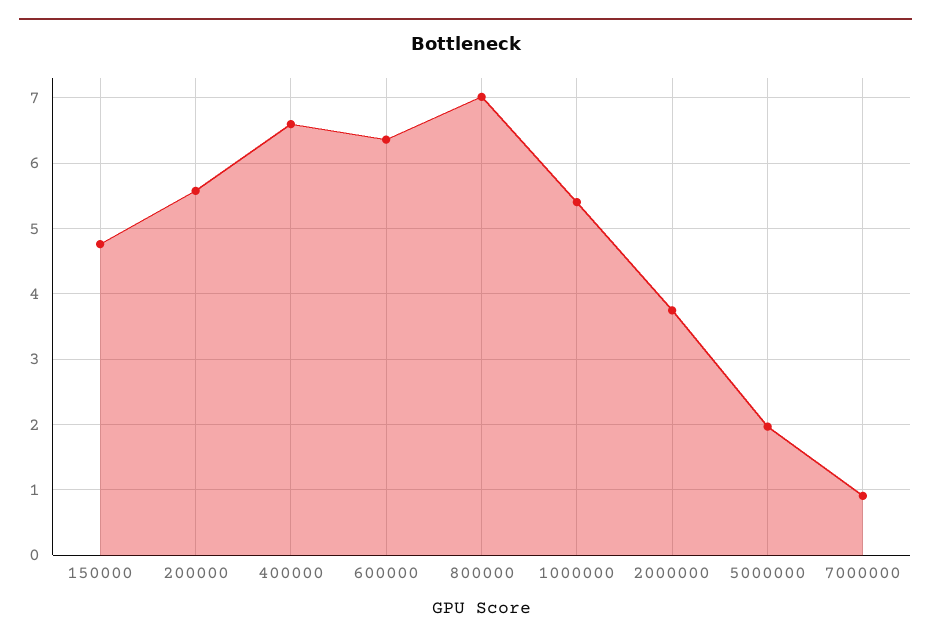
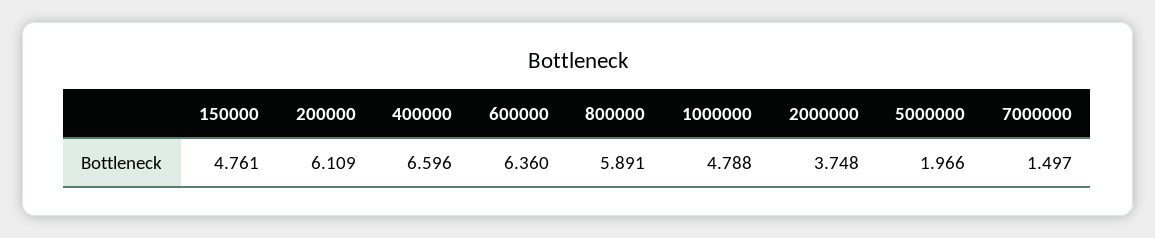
200000: 5.6 -> 6.109
800000: 7 -> 5.891
1000000: 5.4 -> 4.788
7000000: 0.9 -> 1.497

